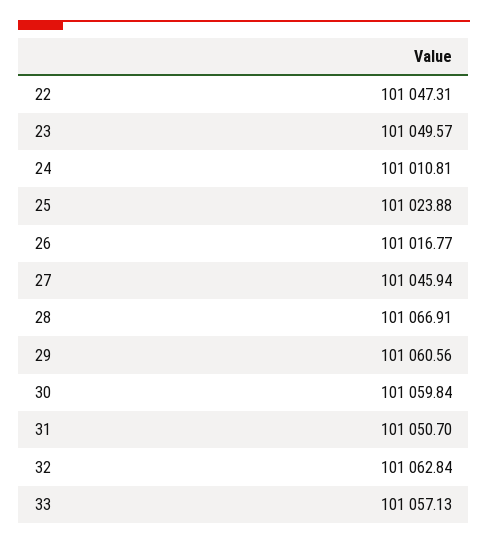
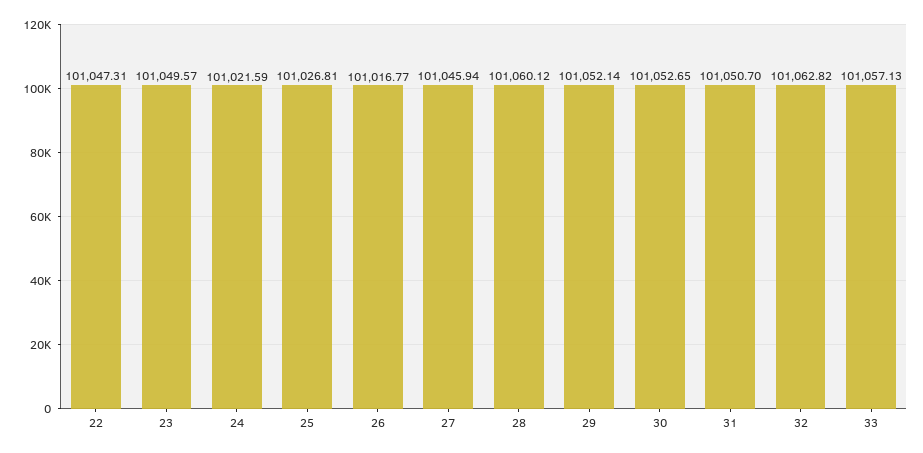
24: 101010.81 -> 101021.59
25: 101023.88 -> 101026.81
28: 101066.91 -> 101060.12
29: 101060.56 -> 101052.14
30: 101059.84 -> 101052.65
32: 101062.84 -> 101062.82

